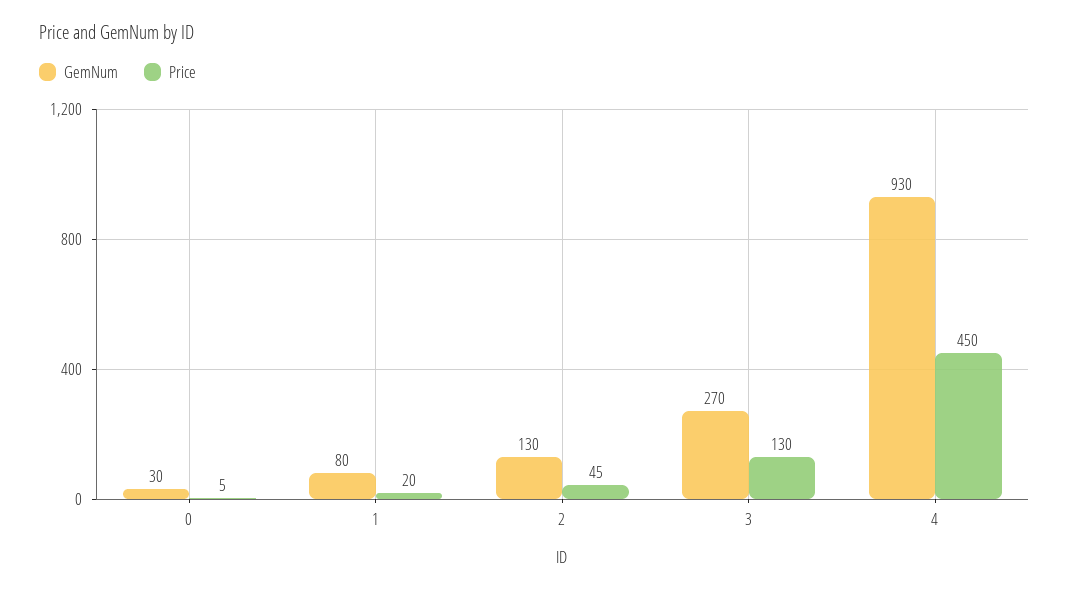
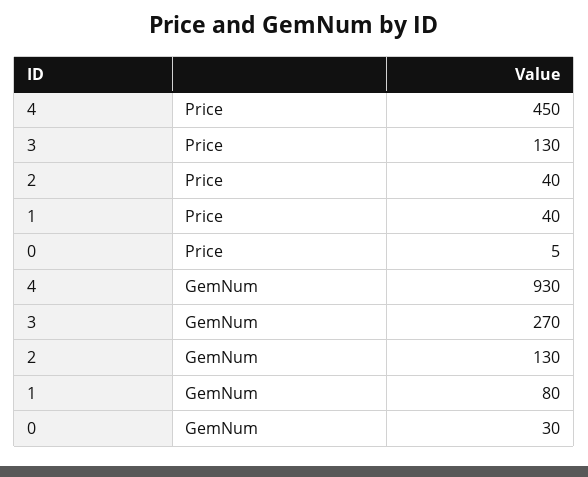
Price, 1: 20 -> 40
Price, 2: 45 -> 40

